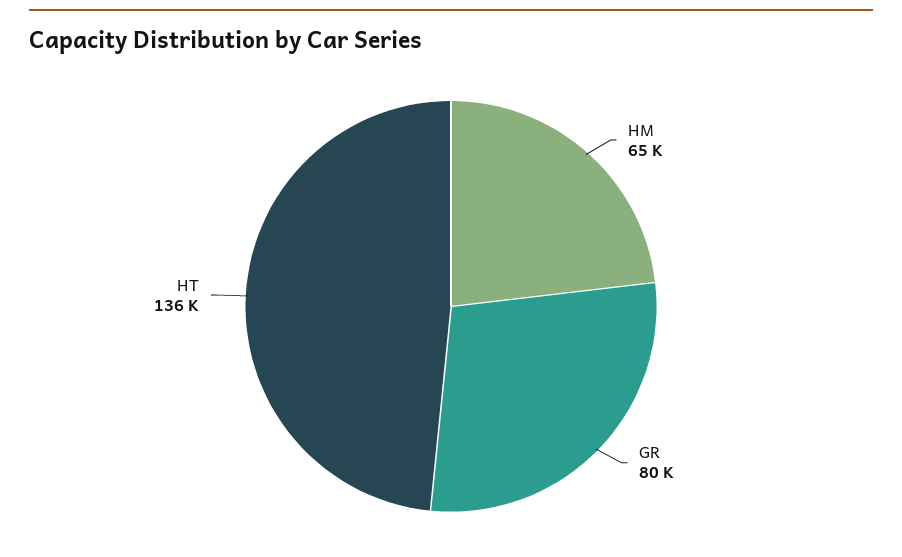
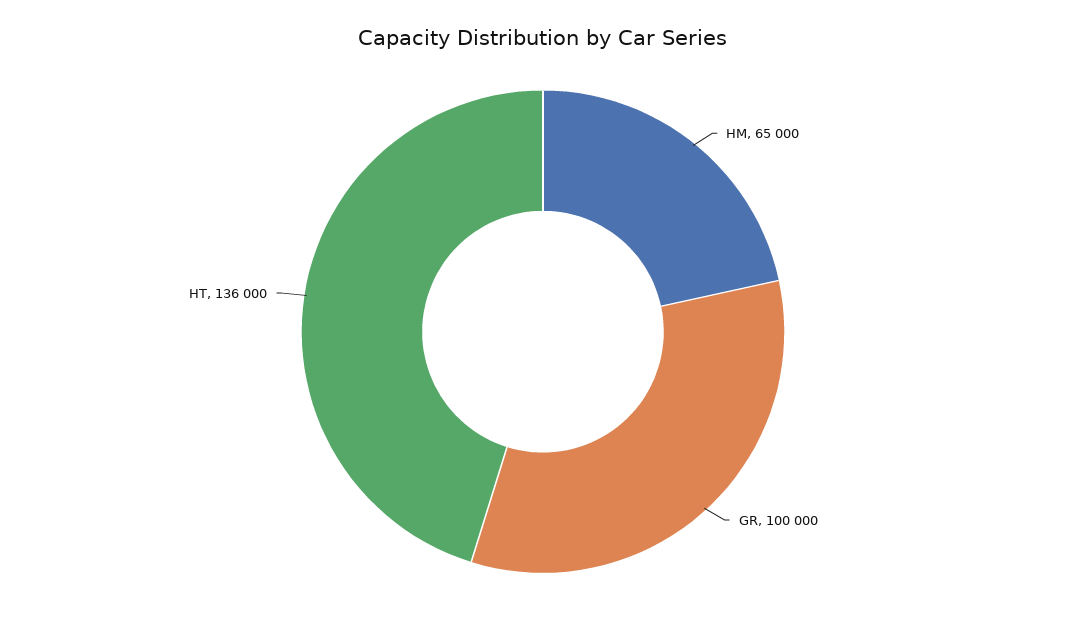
GR: 80000 -> 100000

